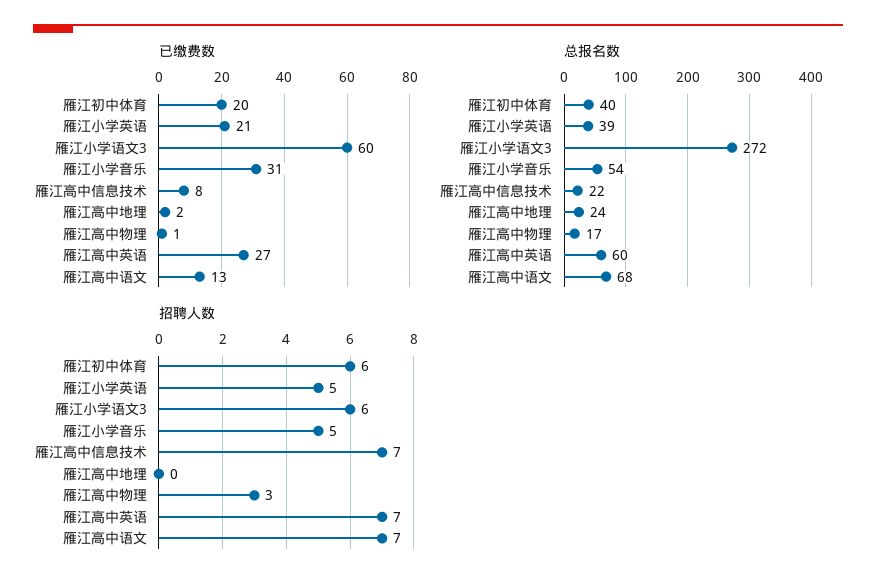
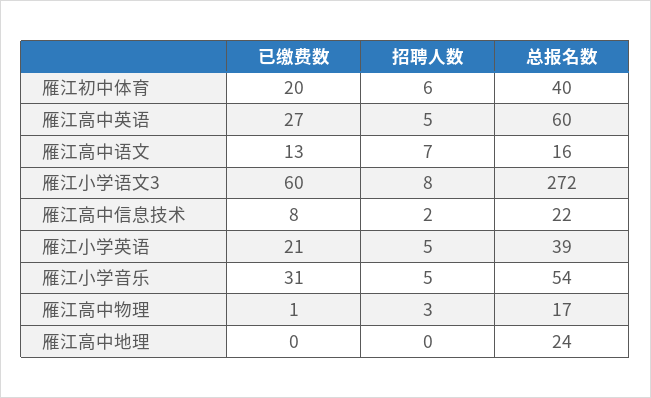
已缴费数, 雁江高中地理: 2 -> 0
总报名数, 雁江高中语文: 68 -> 16
招聘人数, 雁江小学语文3: 6 -> 8
招聘人数, 雁江高中信息技术: 7 -> 2
招聘人数, 雁江高中英语: 7 -> 5

